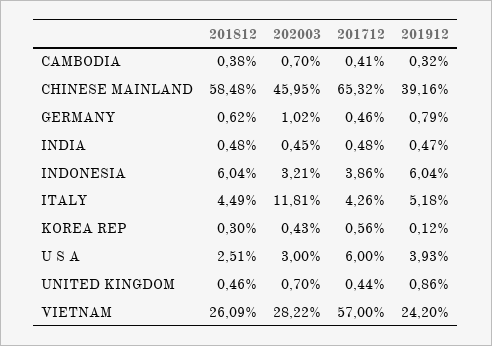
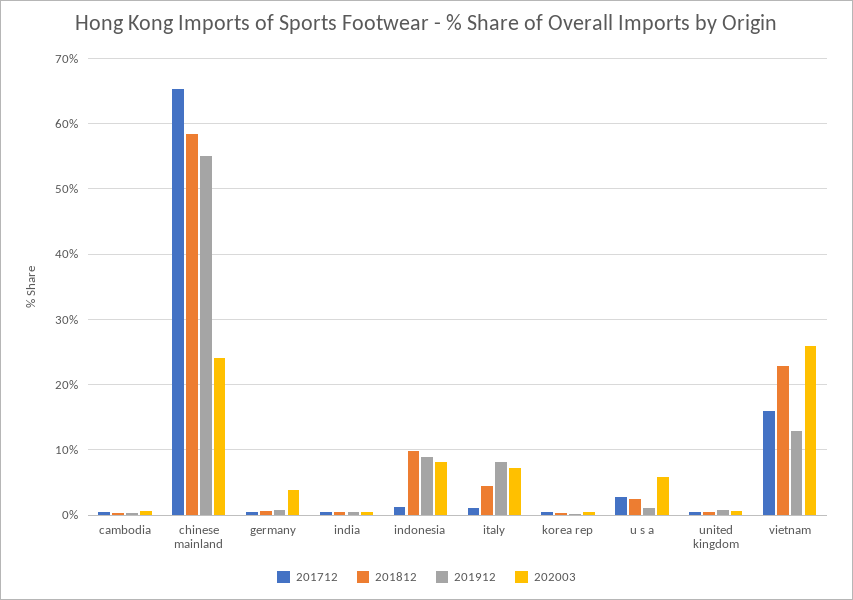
202003, CHINESE MAINLAND: 45.95 -> 24
201912, CHINESE MAINLAND: 39.16 -> 55
202003, GERMANY: 1.02 -> 4
201812, INDONESIA: 6.04 -> 10
202003, INDONESIA: 3.21 -> 8
201712, INDONESIA: 3.86 -> 1
201912, INDONESIA: 6.04 -> 9
202003, ITALY: 11.81 -> 7
201712, ITALY: 4.26 -> 1
201912, ITALY: 5.18 -> 8
202003, U S A: 3 -> 6
201712, U S A: 6 -> 3
201912, U S A: 3.93 -> 1
201812, VIETNAM: 26.09 -> 23
202003, VIETNAM: 28.22 -> 26
201712, VIETNAM: 57 -> 16
201912, VIETNAM: 24.2 -> 13

